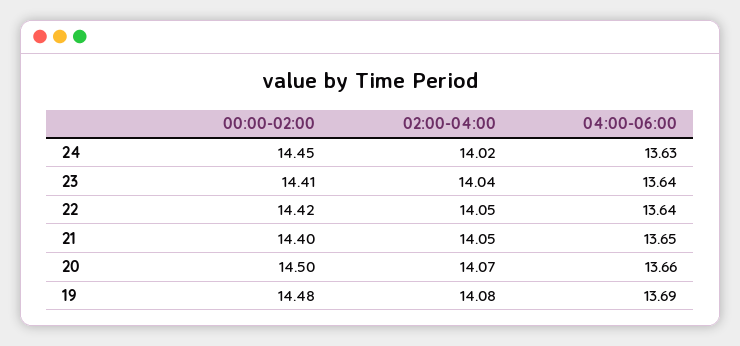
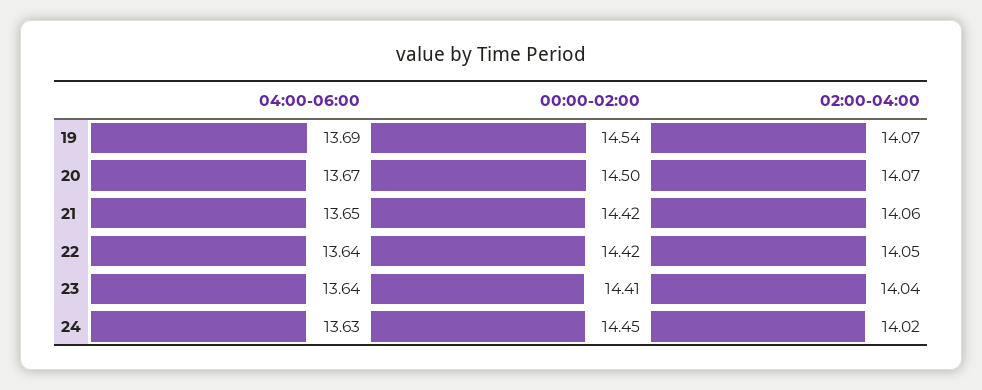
00:00-02:00, 21: 14.4 -> 14.42
02:00-04:00, 21: 14.05 -> 14.06
04:00-06:00, 20: 13.66 -> 13.67
00:00-02:00, 19: 14.48 -> 14.54
02:00-04:00, 19: 14.08 -> 14.07

